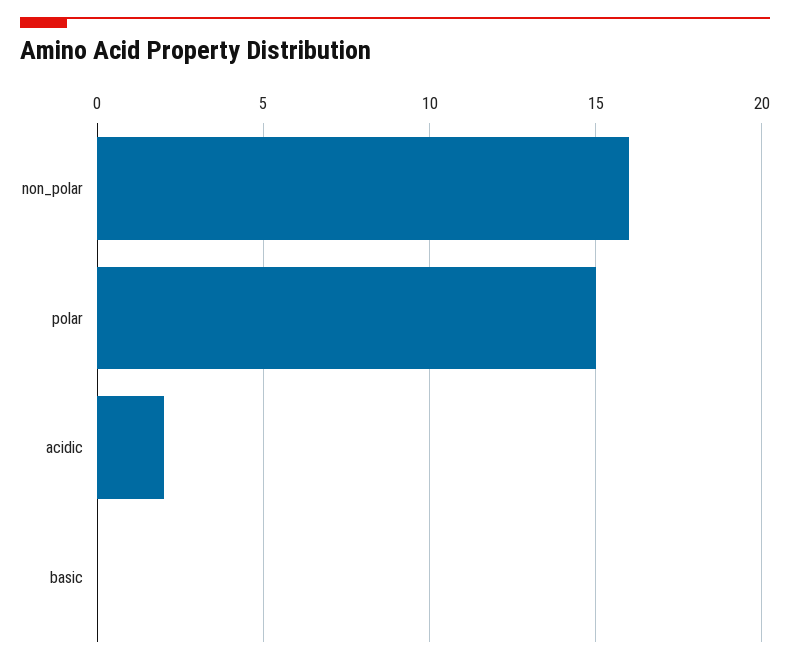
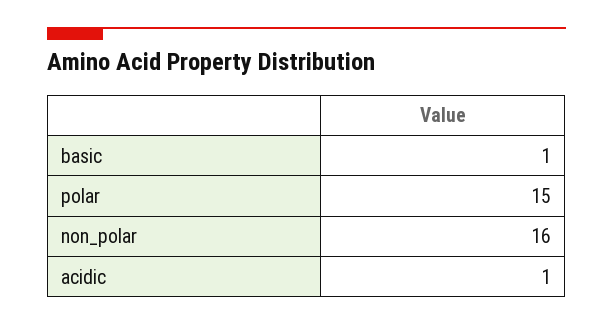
acidic: 2 -> 1
basic: 0 -> 1

